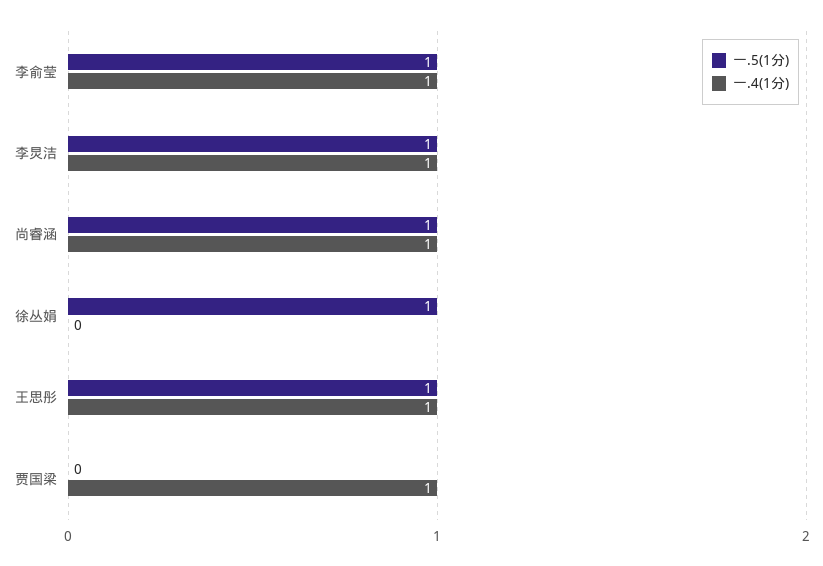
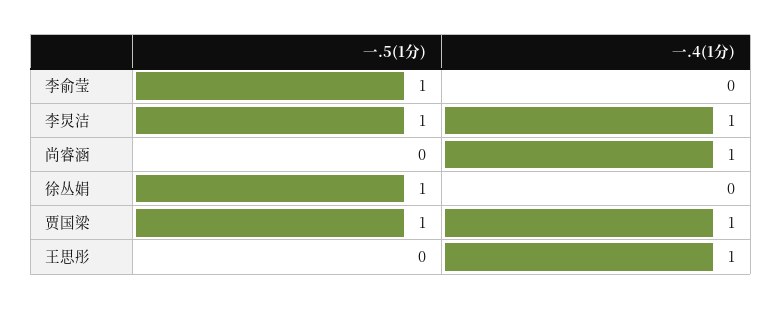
一.4(1分), 李俞莹: 1 -> 0
一.5(1分), 尚睿涵: 1 -> 0
一.5(1分), 王思彤: 1 -> 0
一.5(1分), 贾国梁: 0 -> 1

